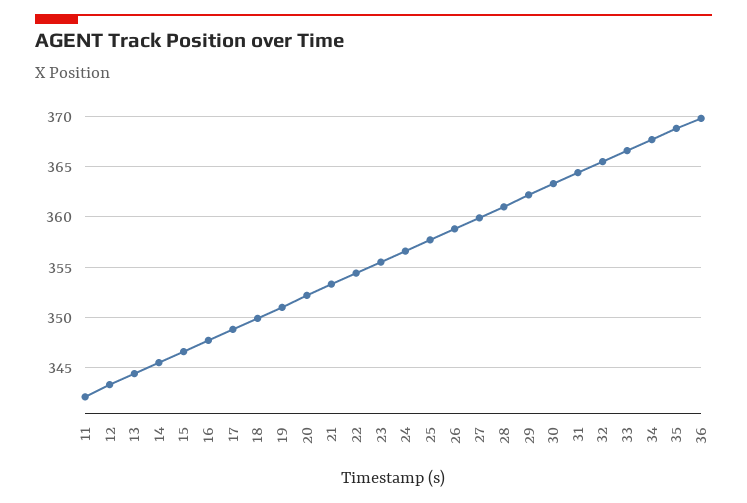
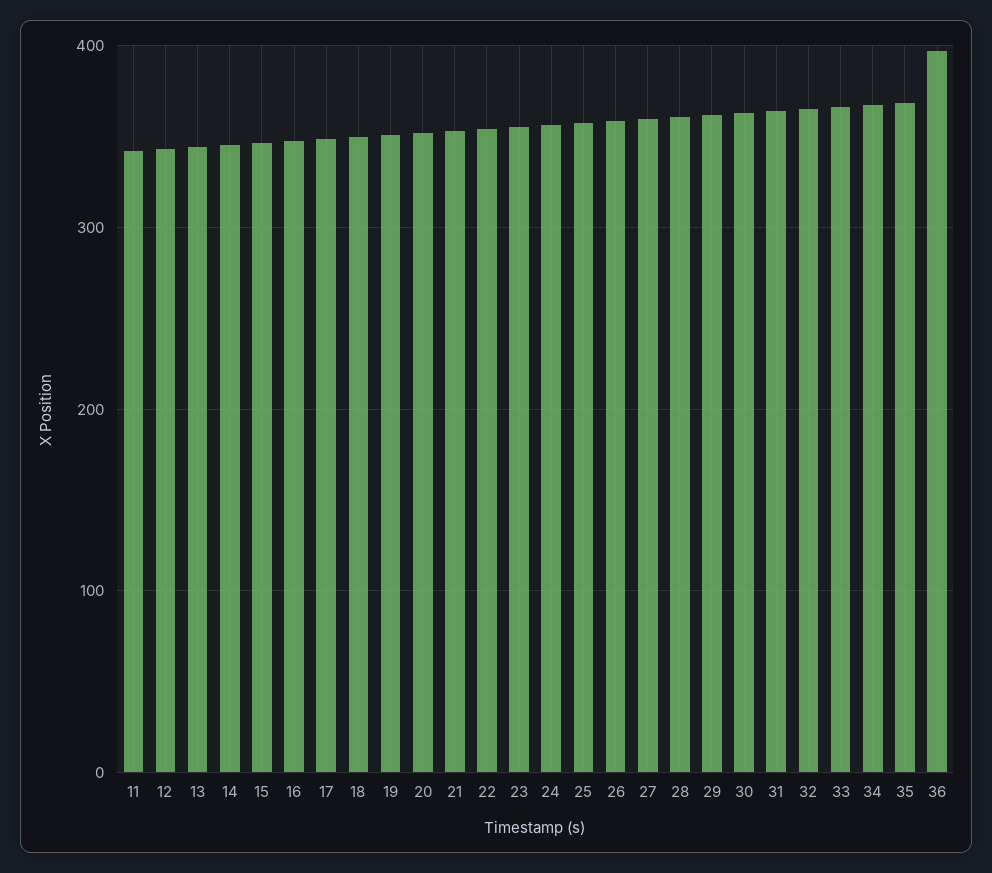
36: 370 -> 400

